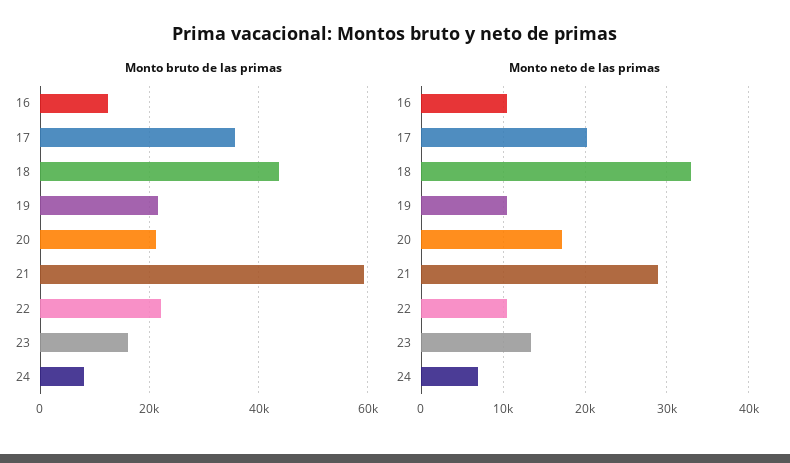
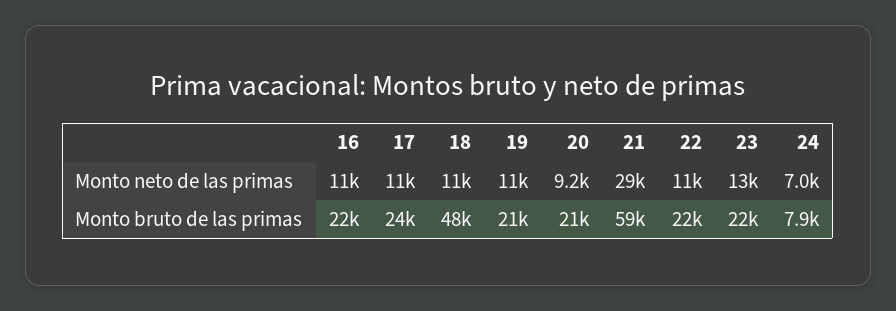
Monto bruto de las primas, 16: 12000 -> 22000
Monto bruto de las primas, 17: 36000 -> 24000
Monto bruto de las primas, 18: 44000 -> 48000
Monto bruto de las primas, 23: 16000 -> 22000
Monto neto de las primas, 17: 20000 -> 11000
Monto neto de las primas, 18: 33000 -> 11000
Monto neto de las primas, 20: 17000 -> 9200

